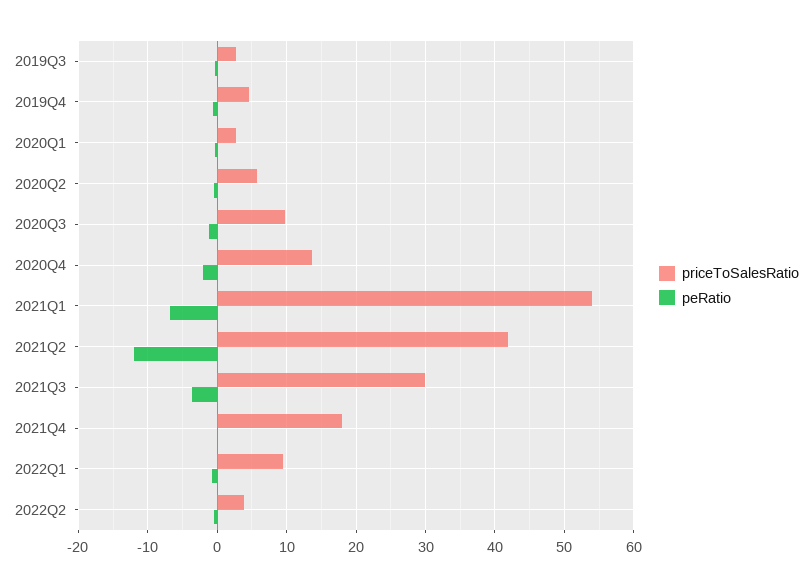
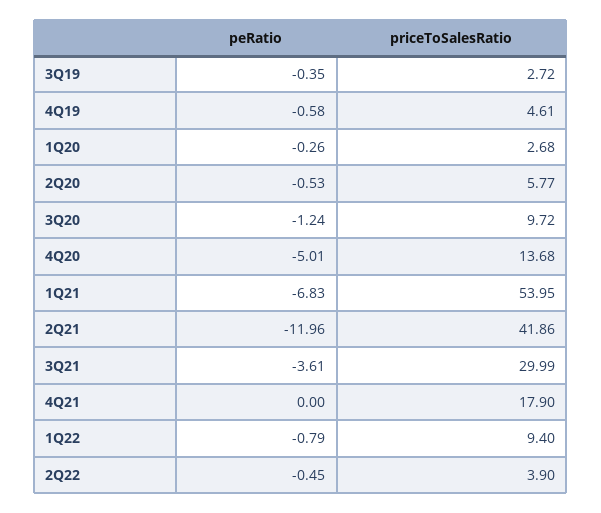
peRatio, 2020Q4: -2 -> -5.01

